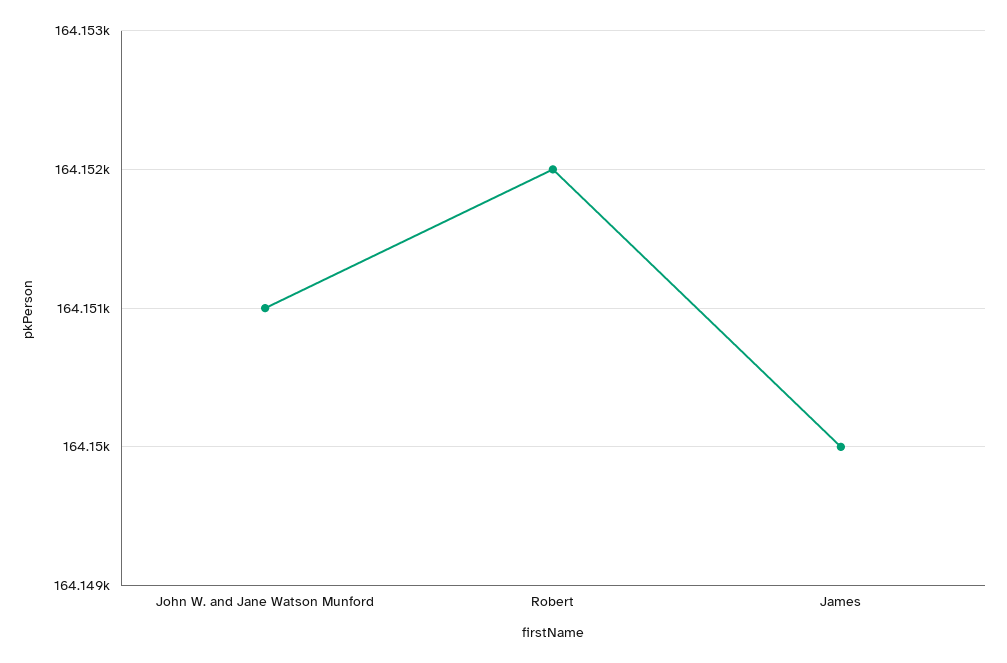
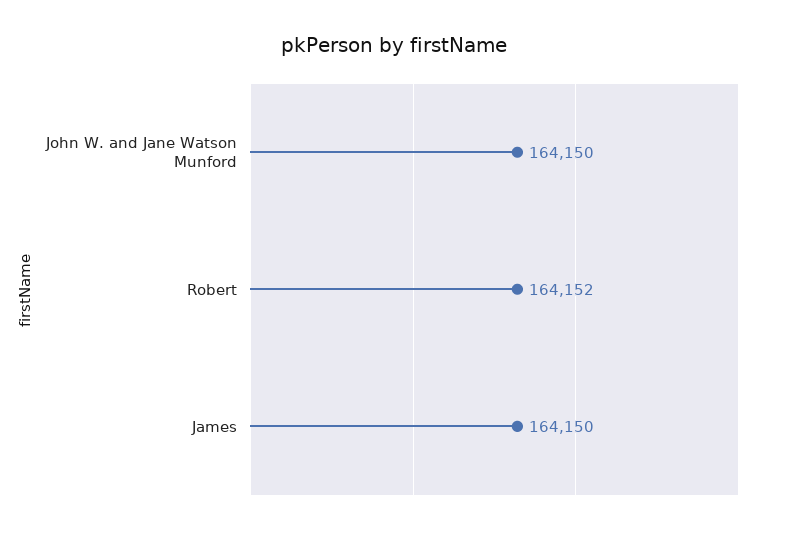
John W. and Jane Watson Munford: 164151 -> 164150

